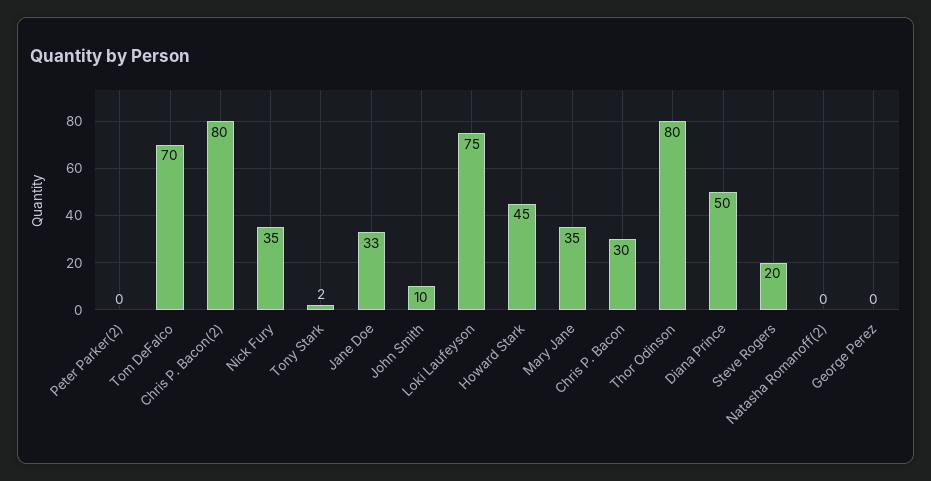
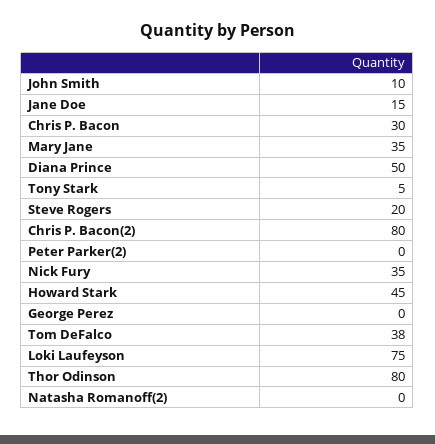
Tom DeFalco: 70 -> 38
Tony Stark: 2 -> 5
Jane Doe: 33 -> 15

